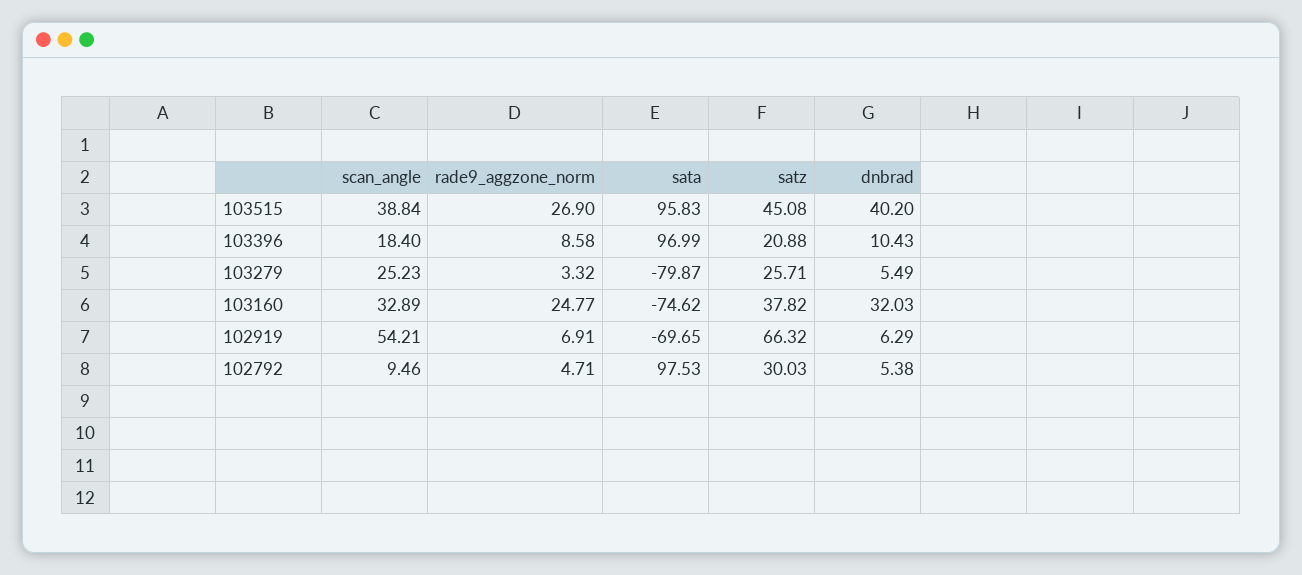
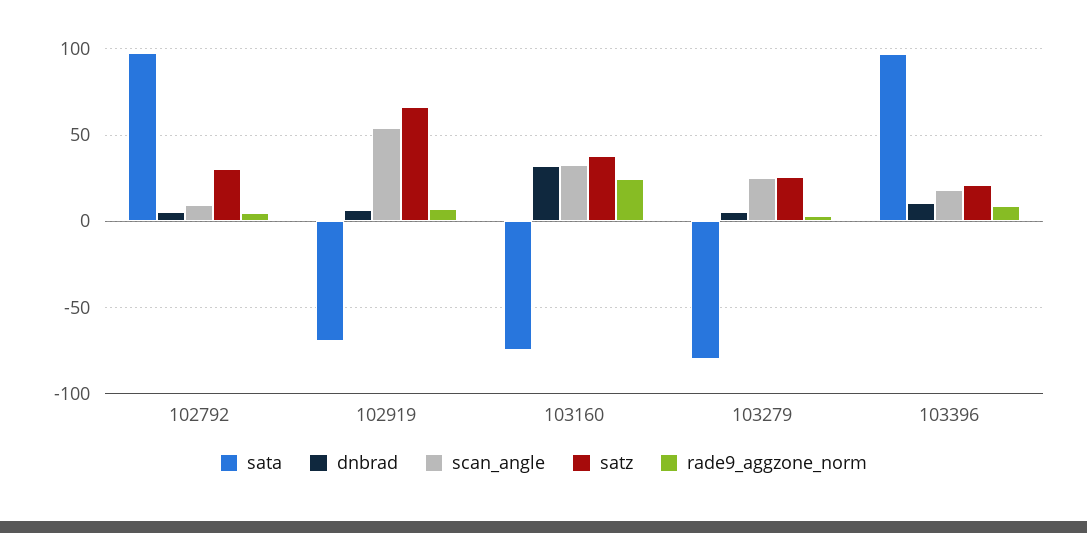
scan_angle, 103515: 38.84 -> none
rade9_aggzone_norm, 103515: 26.9 -> none
sata, 103515: 95.83 -> none
satz, 103515: 45.08 -> none
dnbrad, 103515: 40.2 -> none

